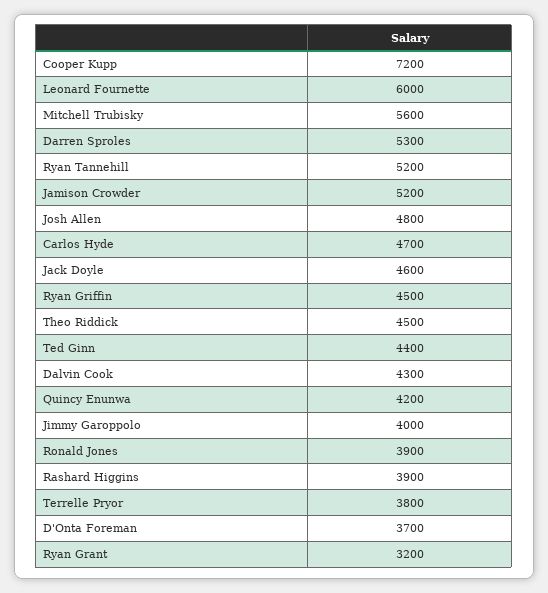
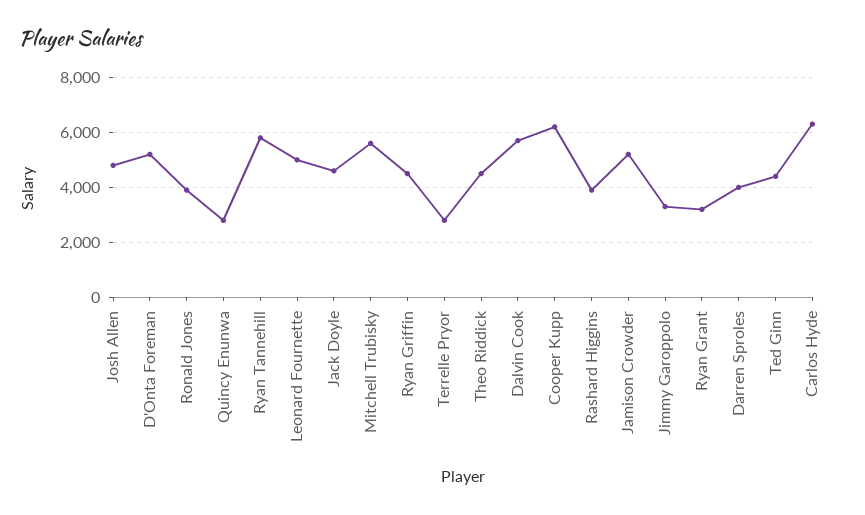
Cooper Kupp: 7200 -> 6250
Leonard Fournette: 6000 -> 5000
Darren Sproles: 5300 -> 4000
Ryan Tannehill: 5200 -> 5750
Carlos Hyde: 4700 -> 6250
Dalvin Cook: 4300 -> 5750
Quincy Enunwa: 4200 -> 2750
Jimmy Garoppolo: 4000 -> 3250
Terrelle Pryor: 3800 -> 2750
D'Onta Foreman: 3700 -> 5250

